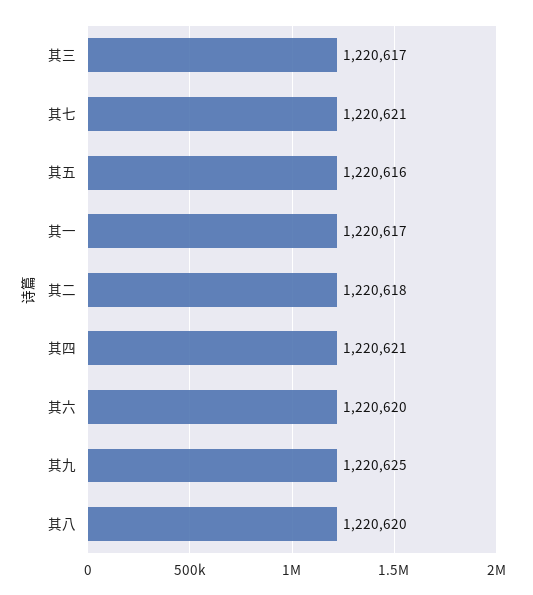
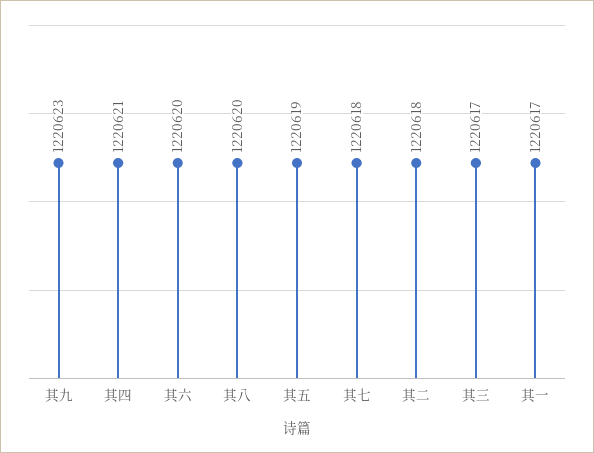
其七: 1220621 -> 1220618
其五: 1220616 -> 1220619
其九: 1220625 -> 1220623

